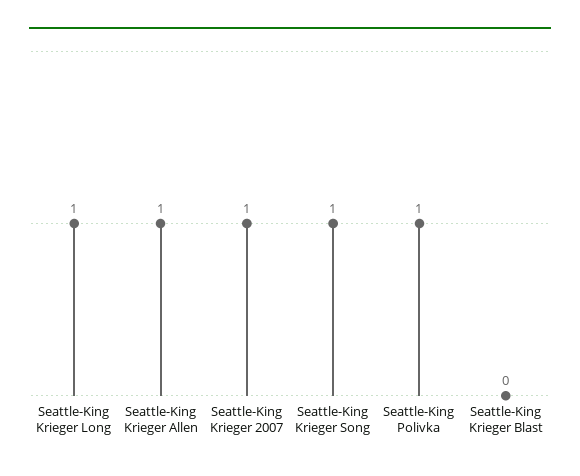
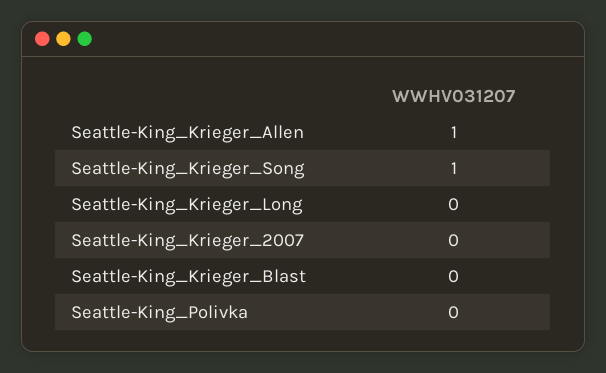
Seattle-King Krieger Long: 1 -> 0
Seattle-King Krieger 2007: 1 -> 0
Seattle-King Polivka: 1 -> 0

